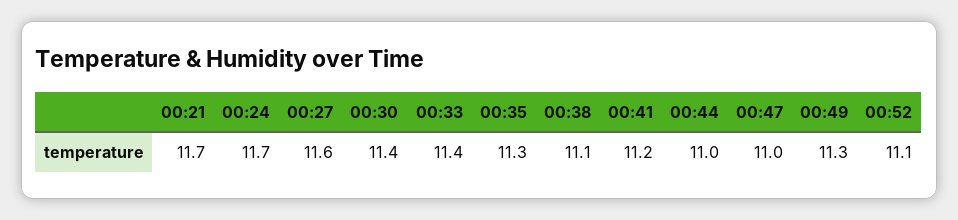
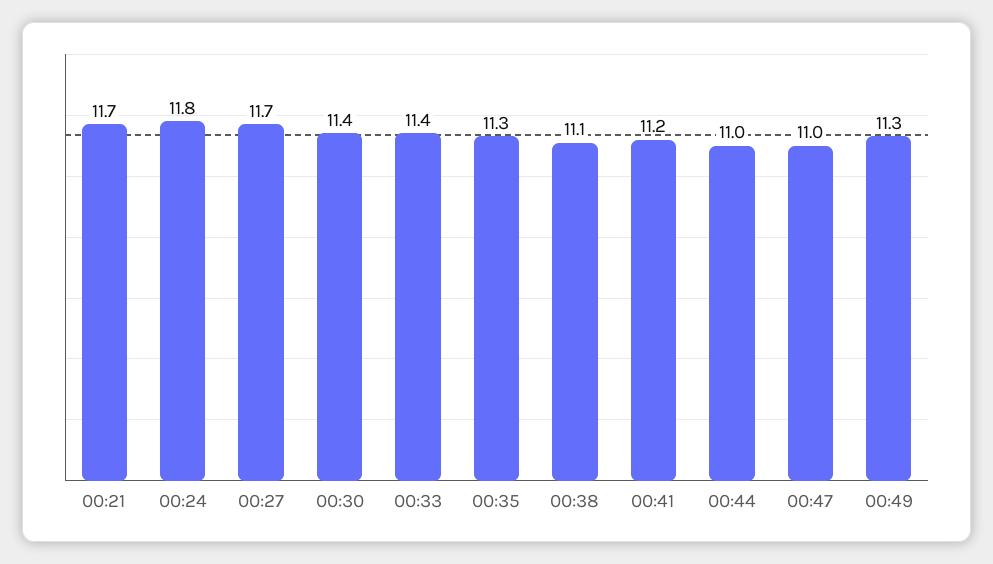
00:24: 11.7 -> 11.8
00:27: 11.6 -> 11.7
00:52: 11.1 -> none

